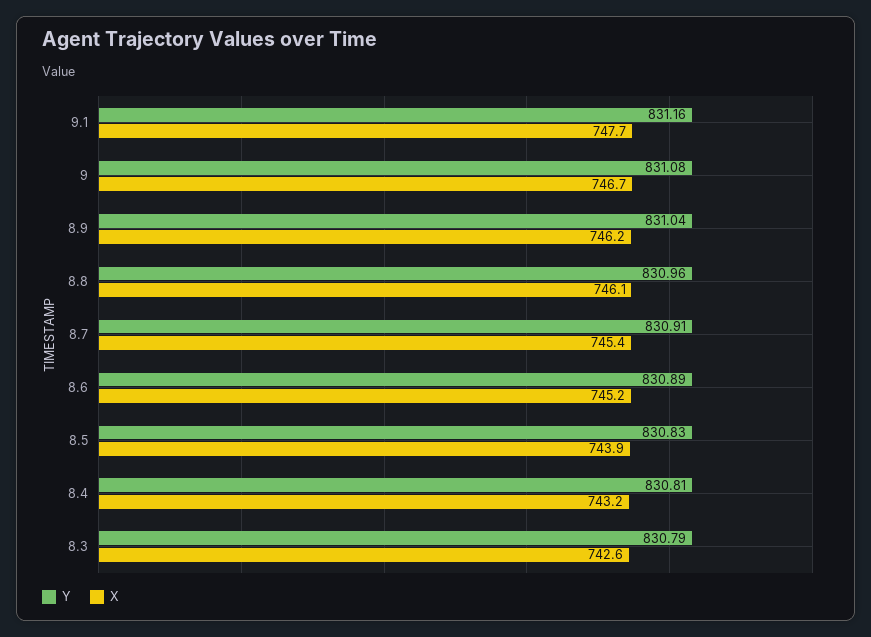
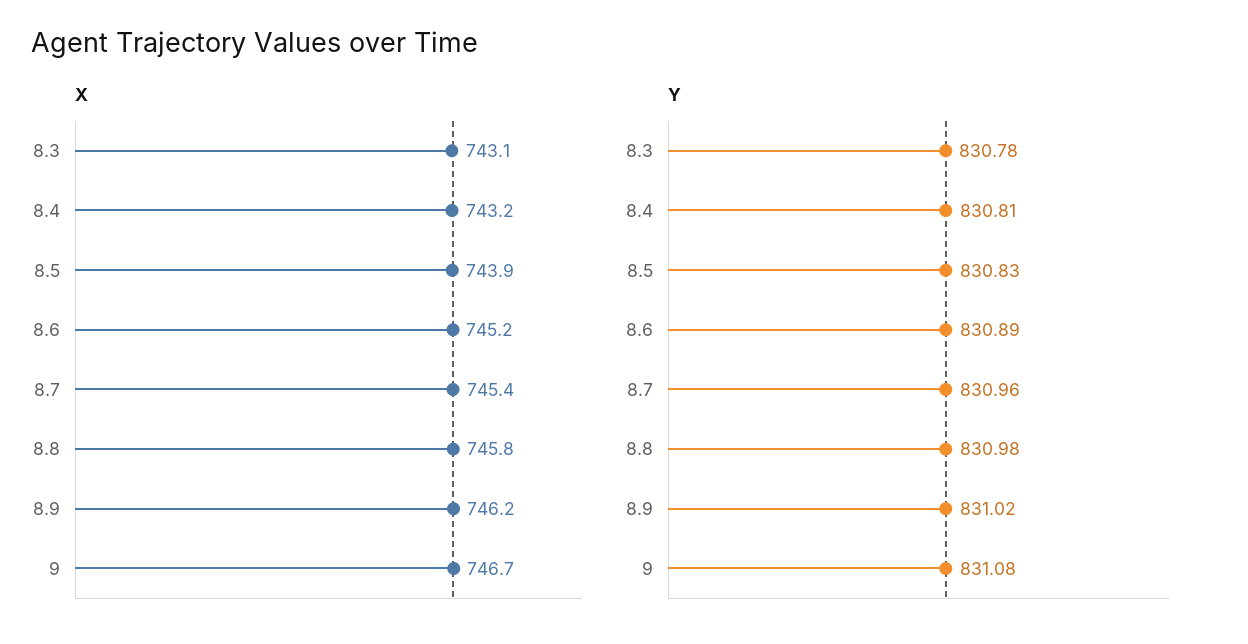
Y, 9.1: 831.16 -> none
X, 9.1: 747.7 -> none
Y, 8.9: 831.04 -> 831.02
Y, 8.8: 830.96 -> 830.98
X, 8.8: 746.1 -> 745.8
Y, 8.7: 830.91 -> 830.96
Y, 8.3: 830.79 -> 830.78
X, 8.3: 742.6 -> 743.1

